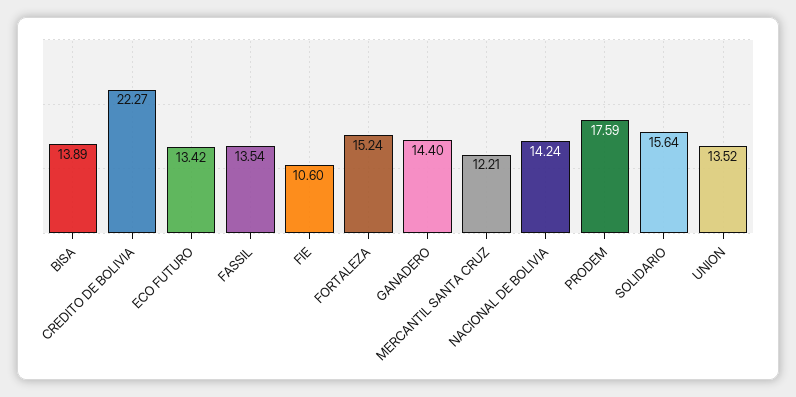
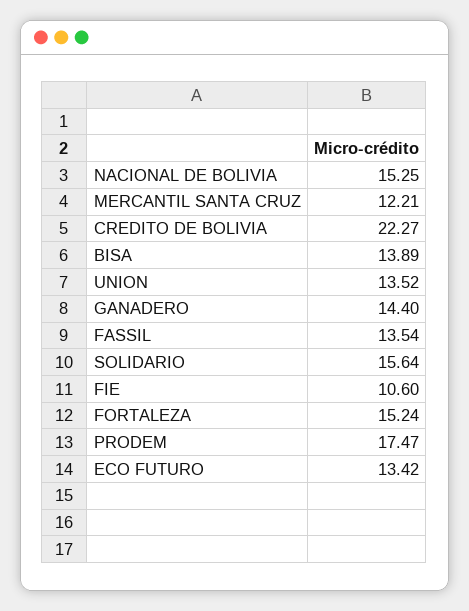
NACIONAL DE BOLIVIA: 14.24 -> 15.25
PRODEM: 17.59 -> 17.47

